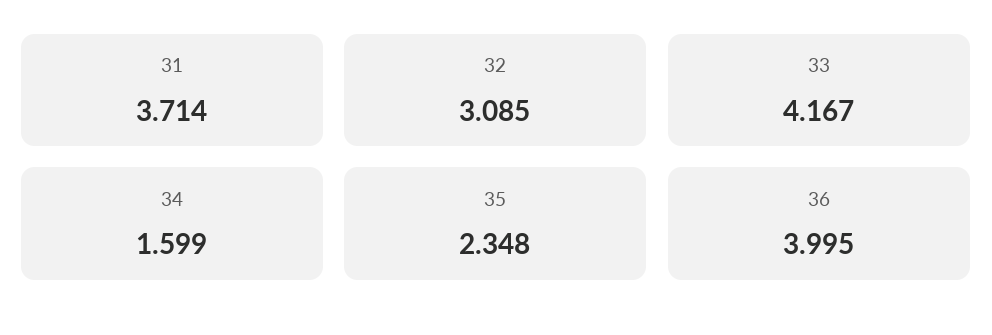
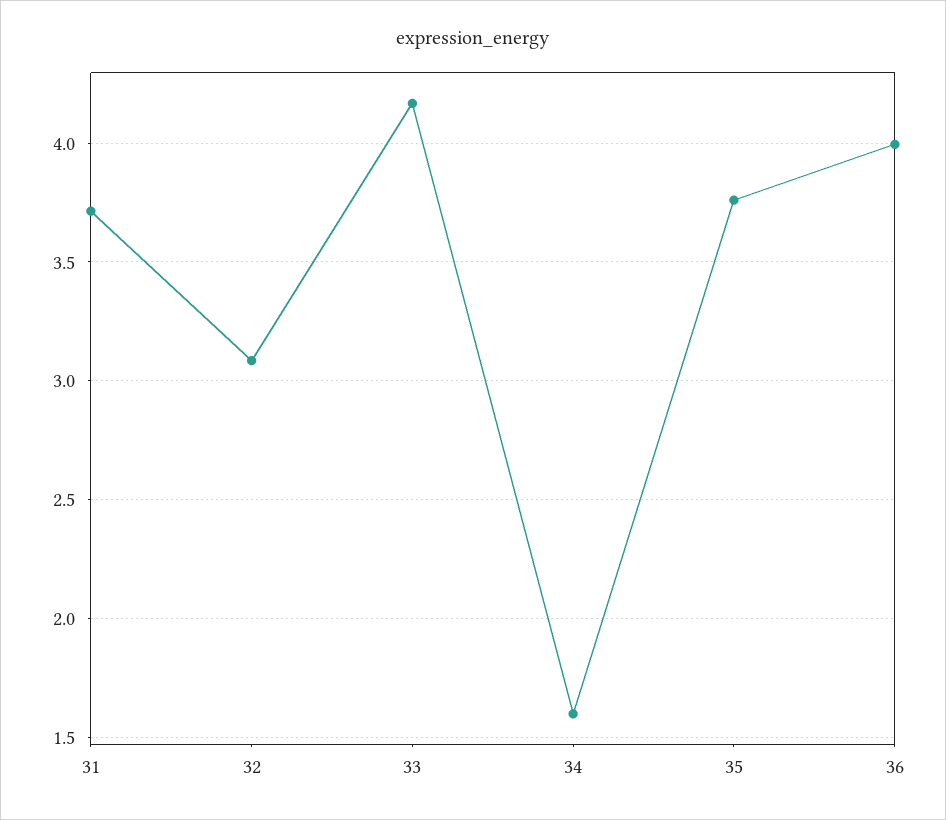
35: 2.348 -> 3.75

